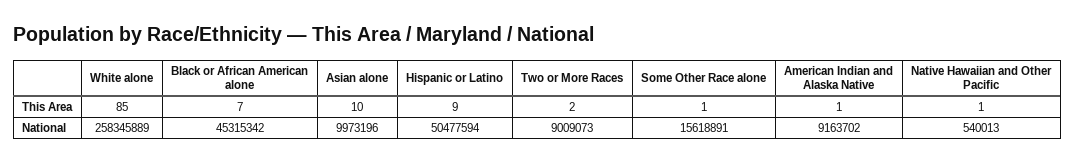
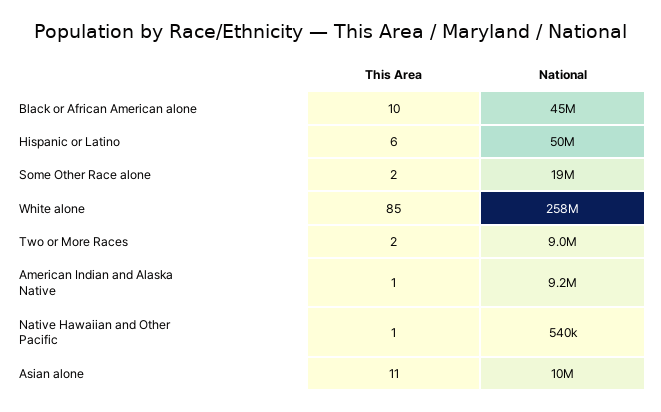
Black or African American alone, This Area: 7 -> 10
Asian alone, This Area: 10 -> 11
Hispanic or Latino, This Area: 9 -> 6
Some Other Race alone, This Area: 1 -> 2
Some Other Race alone, National: 15618891 -> 19000000

